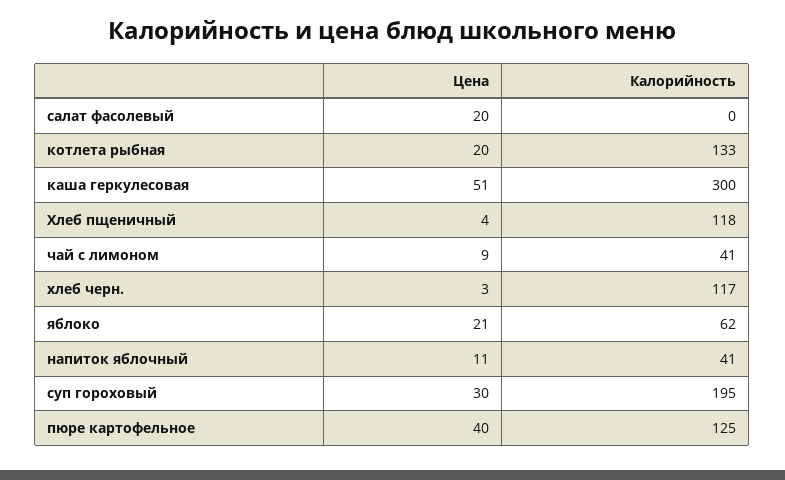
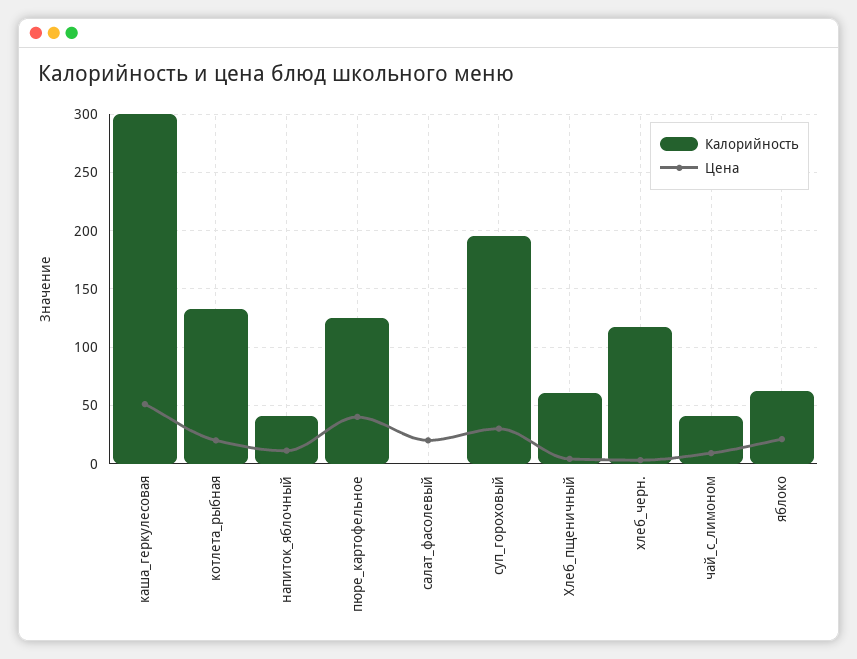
Калорийность, Хлеб пщеничный: 118 -> 60

